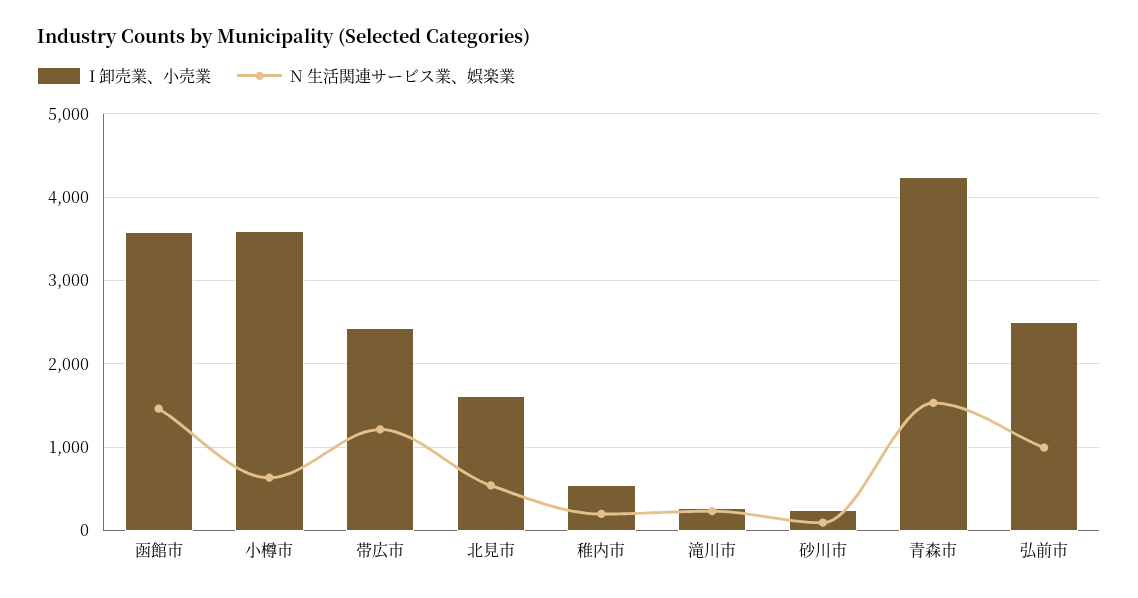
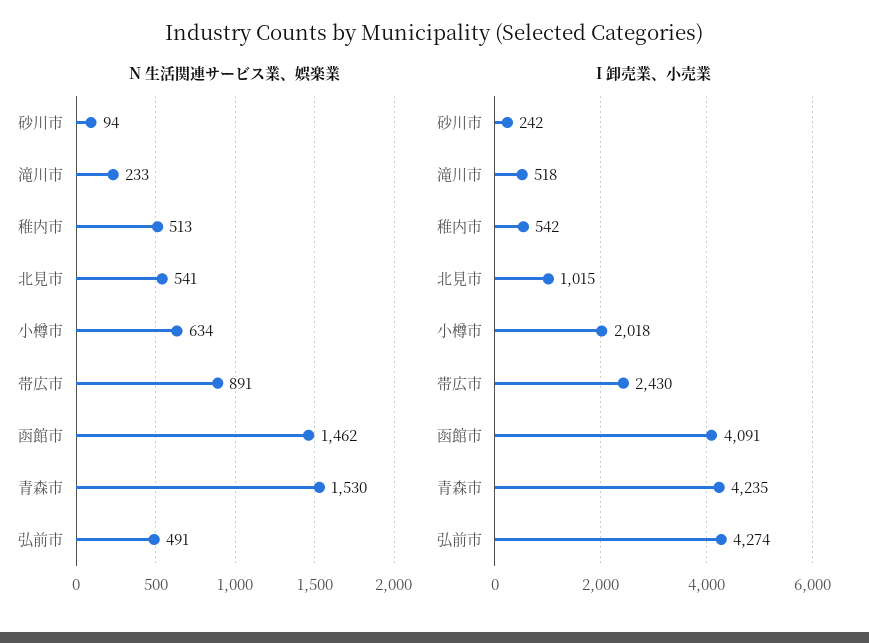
I 卸売業、小売業, 函館市: 3600 -> 4091
I 卸売業、小売業, 小樽市: 3600 -> 2018
N 生活関連サービス業、娯楽業, 帯広市: 1200 -> 891
I 卸売業、小売業, 北見市: 1600 -> 1015
N 生活関連サービス業、娯楽業, 稚内市: 200 -> 513
I 卸売業、小売業, 滝川市: 300 -> 518
I 卸売業、小売業, 弘前市: 2500 -> 4274
N 生活関連サービス業、娯楽業, 弘前市: 1000 -> 491

